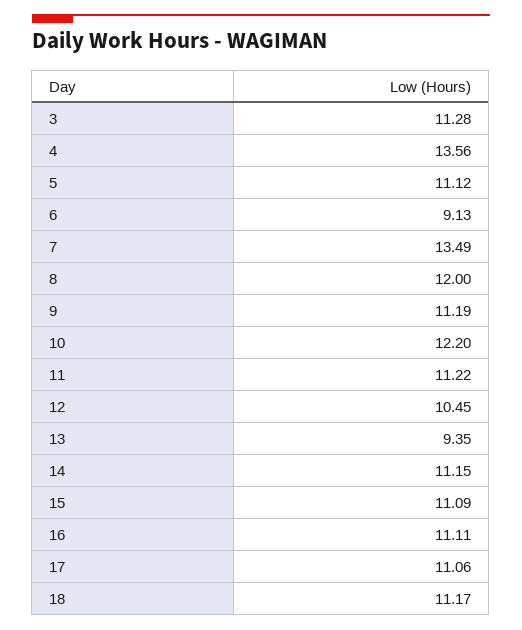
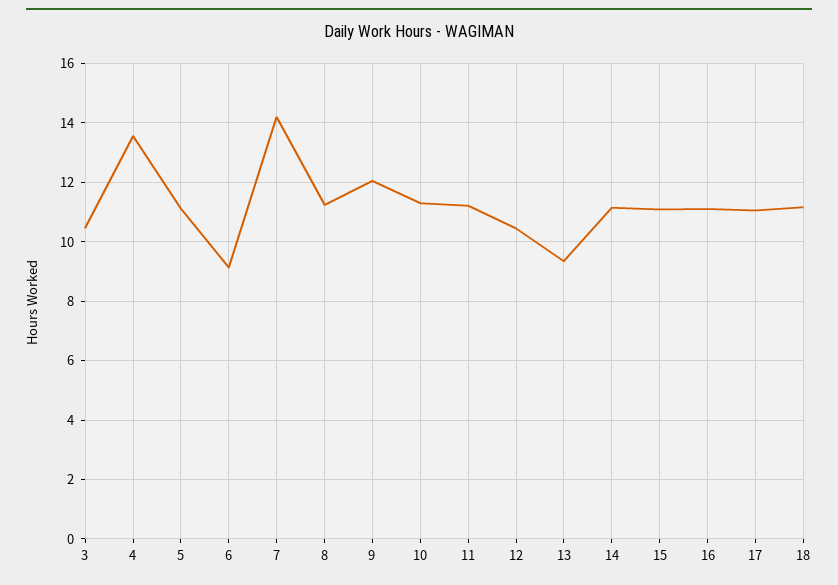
3: 11.28 -> 10.5
7: 13.49 -> 14.25
8: 12 -> 11.25
9: 11.19 -> 12
10: 12.2 -> 11.25

